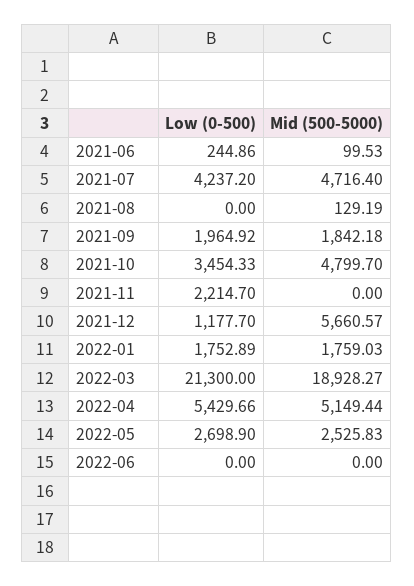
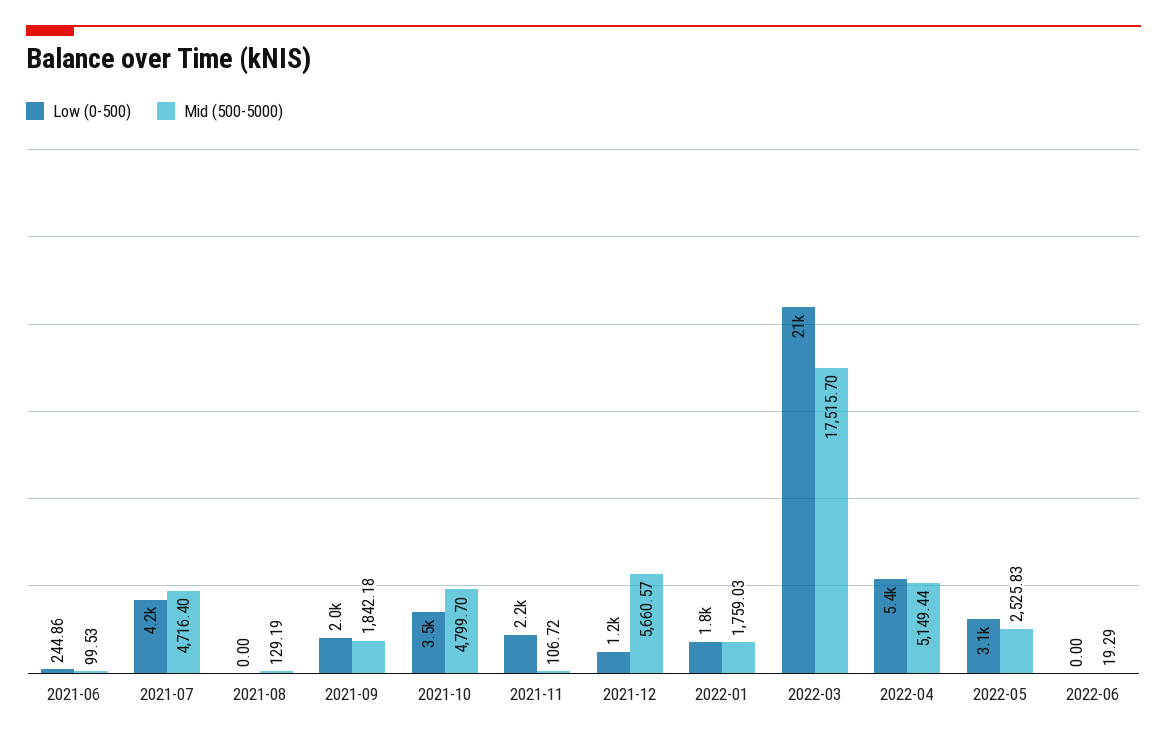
Mid (500-5000), 2021-11: 0 -> 106.72
Mid (500-5000), 2022-03: 18928.27 -> 17515.7
Low (0-500), 2022-05: 2698.9 -> 3100
Mid (500-5000), 2022-06: 0 -> 19.29

